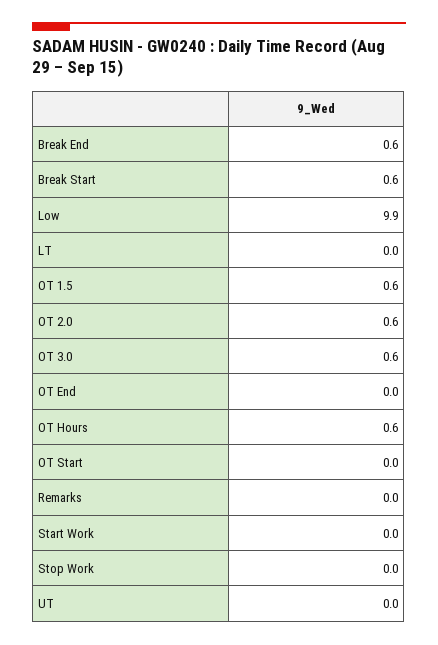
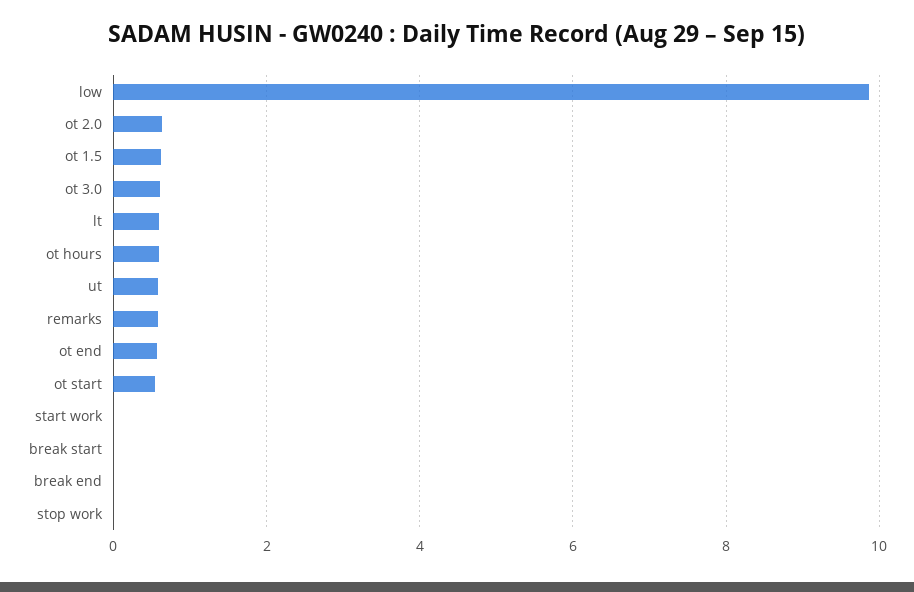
Break End: 0.6 -> 0
Break Start: 0.6 -> 0
LT: 0 -> 0.6
OT End: 0 -> 0.6
OT Start: 0 -> 0.6
Remarks: 0 -> 0.6
UT: 0 -> 0.6

